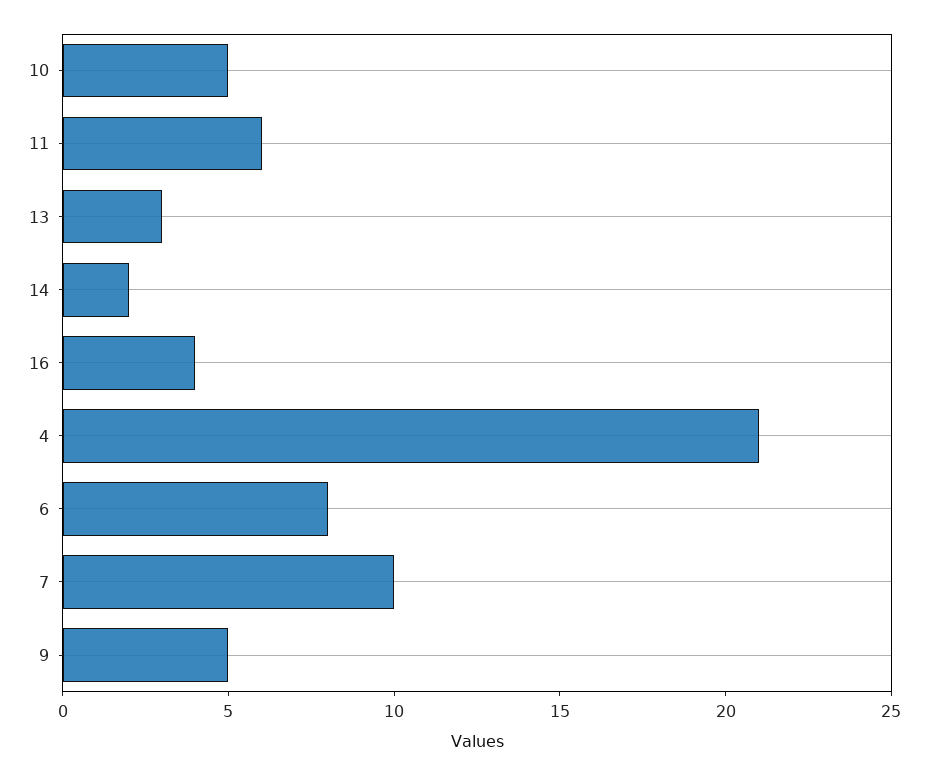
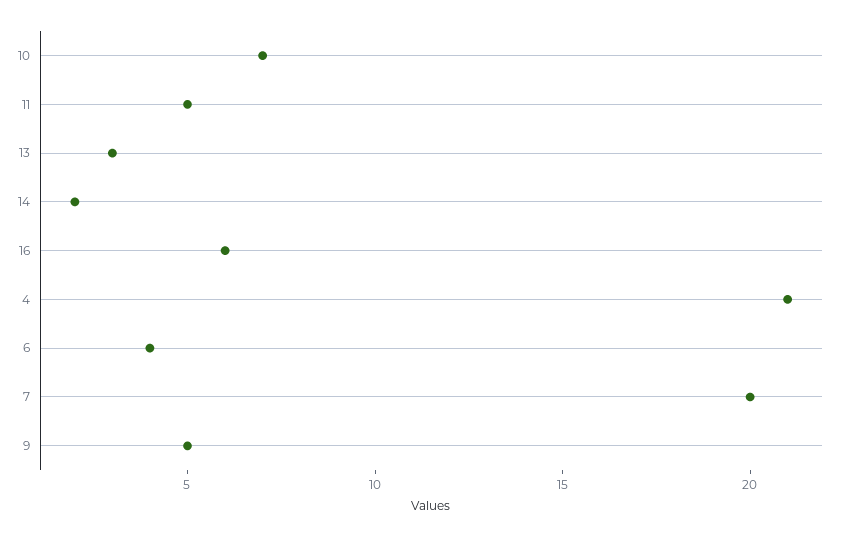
10: 5 -> 7
11: 6 -> 5
16: 4 -> 6
6: 8 -> 4
7: 10 -> 20

